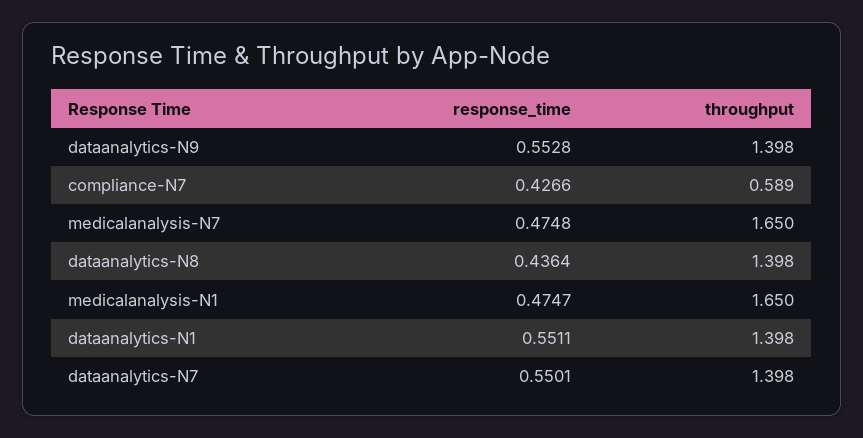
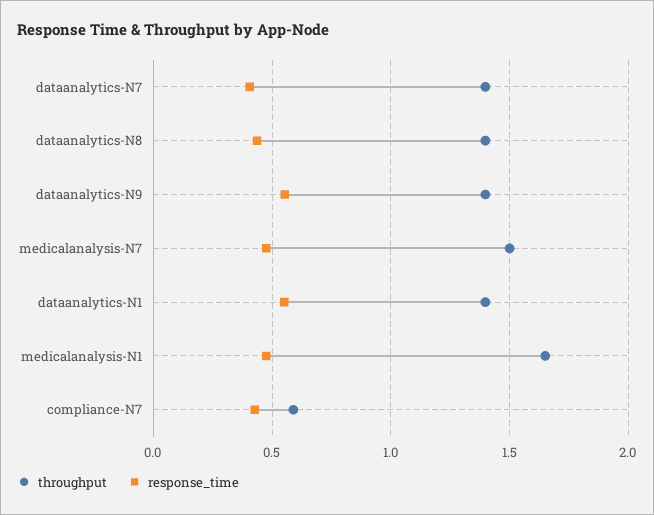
throughput, medicalanalysis-N7: 1.65 -> 1.5
response_time, dataanalytics-N7: 0.5501 -> 0.4

